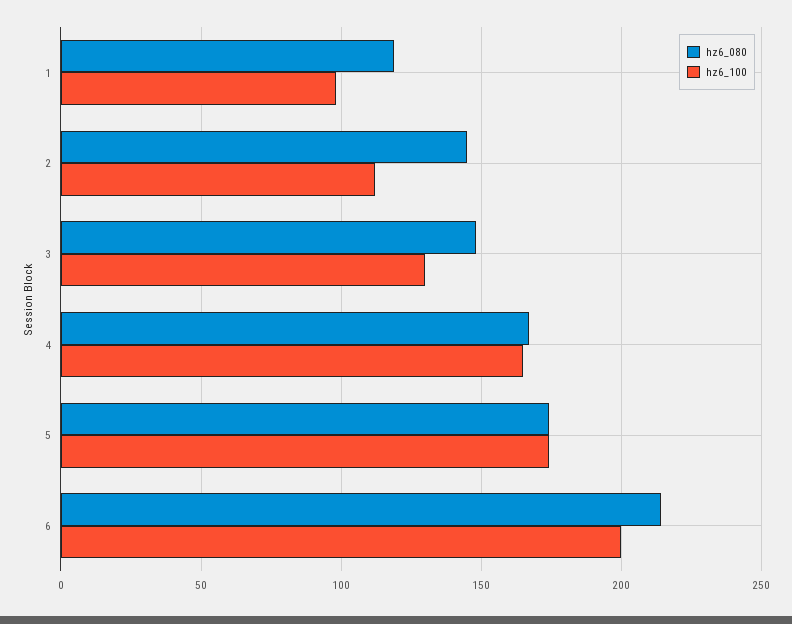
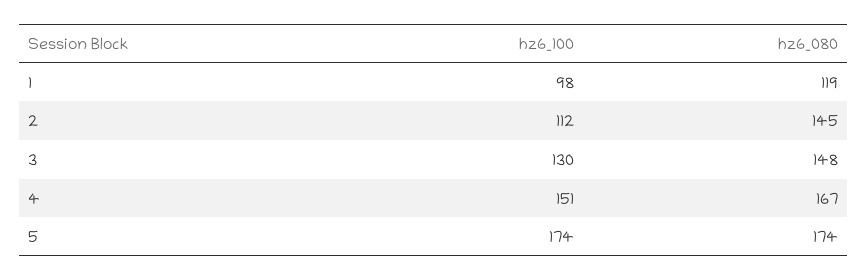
hz6_100, 4: 165 -> 151
hz6_080, 6: 215 -> none
hz6_100, 6: 200 -> none

